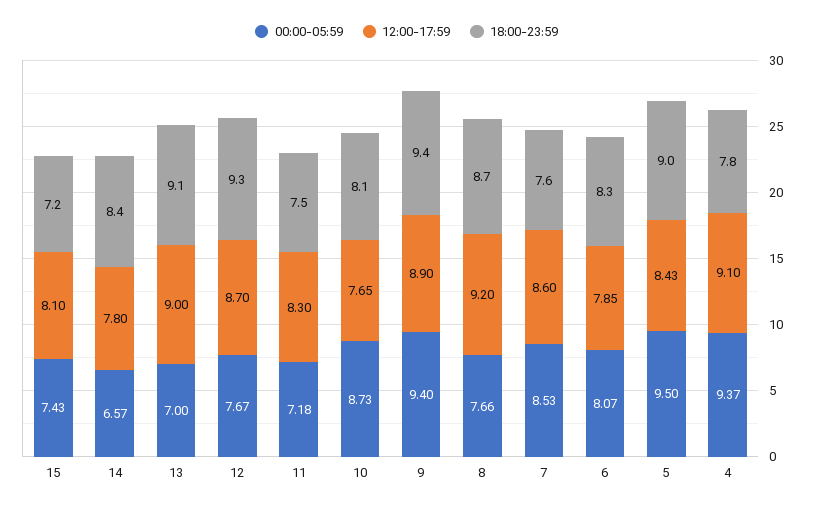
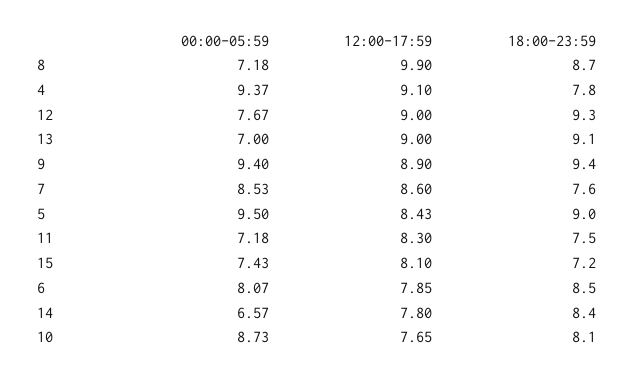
12:00-17:59, 12: 8.7 -> 9
00:00-05:59, 8: 7.66 -> 7.18
12:00-17:59, 8: 9.2 -> 9.9
18:00-23:59, 6: 8.3 -> 8.5

